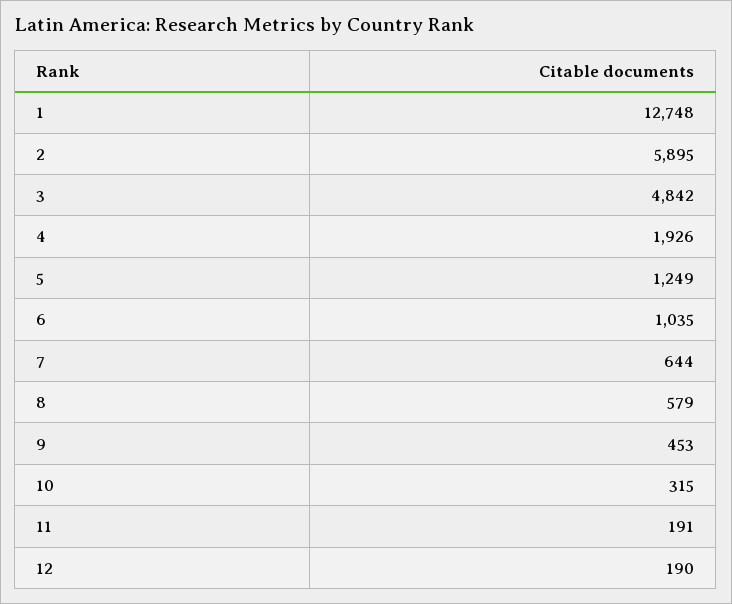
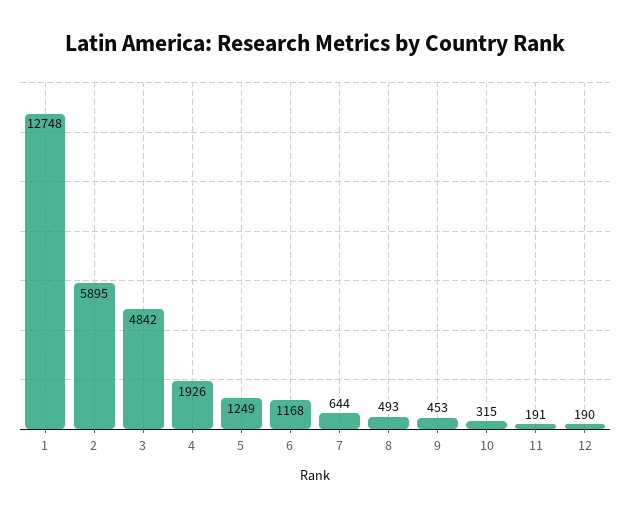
6: 1035 -> 1168
8: 579 -> 493

